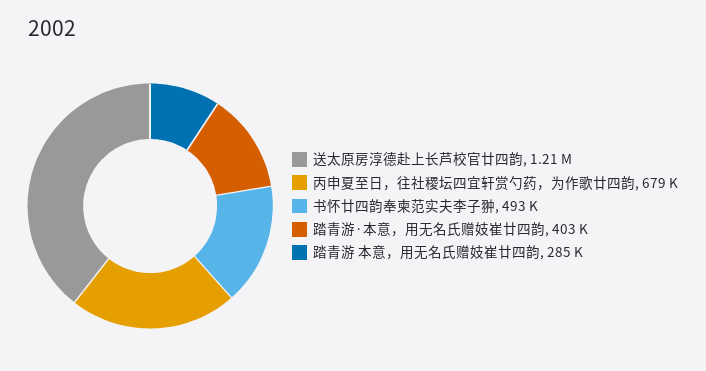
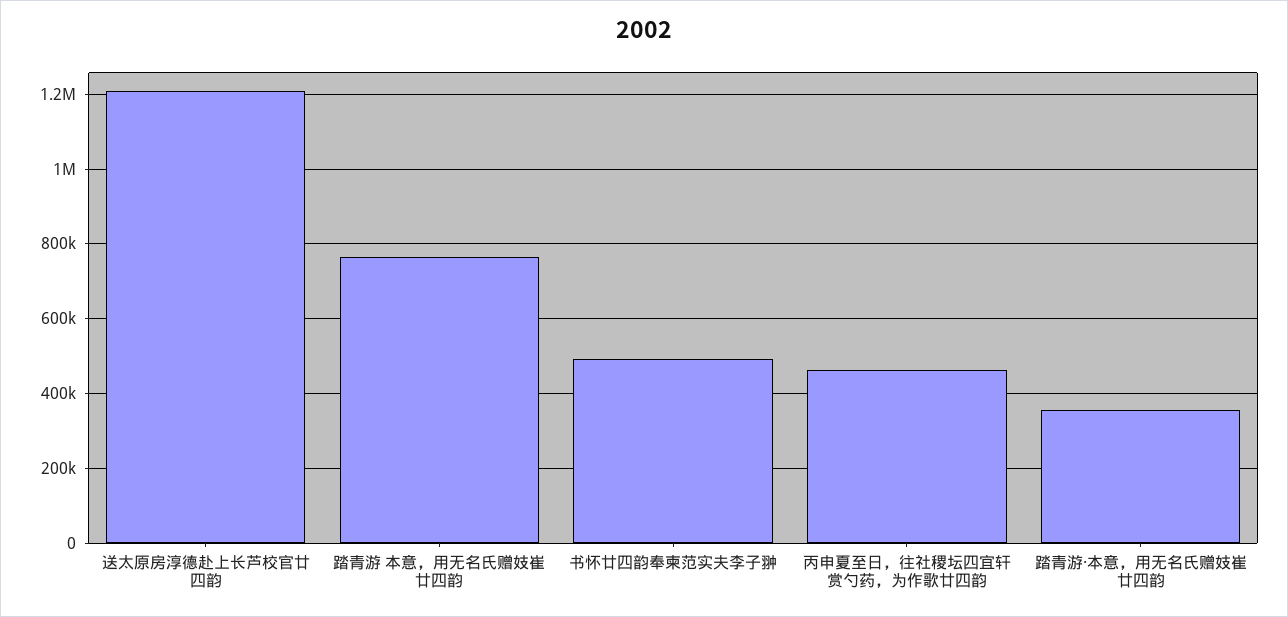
丙申夏至日，往社稷坛四宜轩赏勺药，为作歌廿四韵: 679000 -> 460000
踏青游·本意，用无名氏赠妓崔廿四韵: 403000 -> 360000
踏青游 本意，用无名氏赠妓崔廿四韵: 285000 -> 760000

